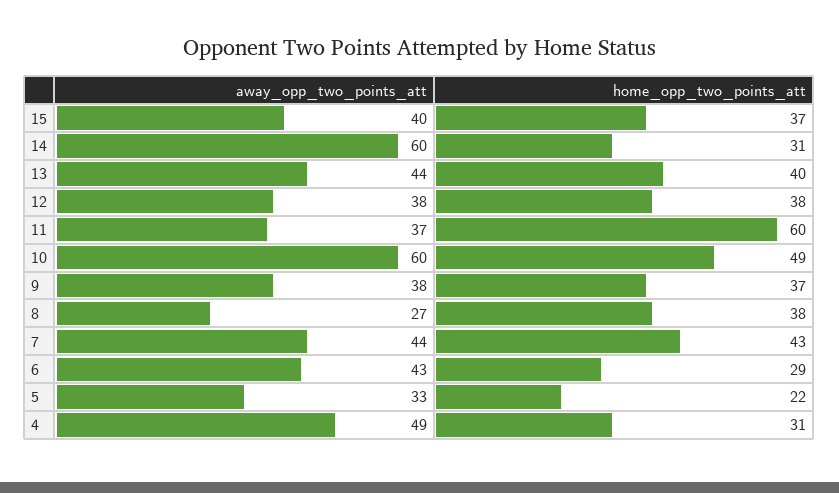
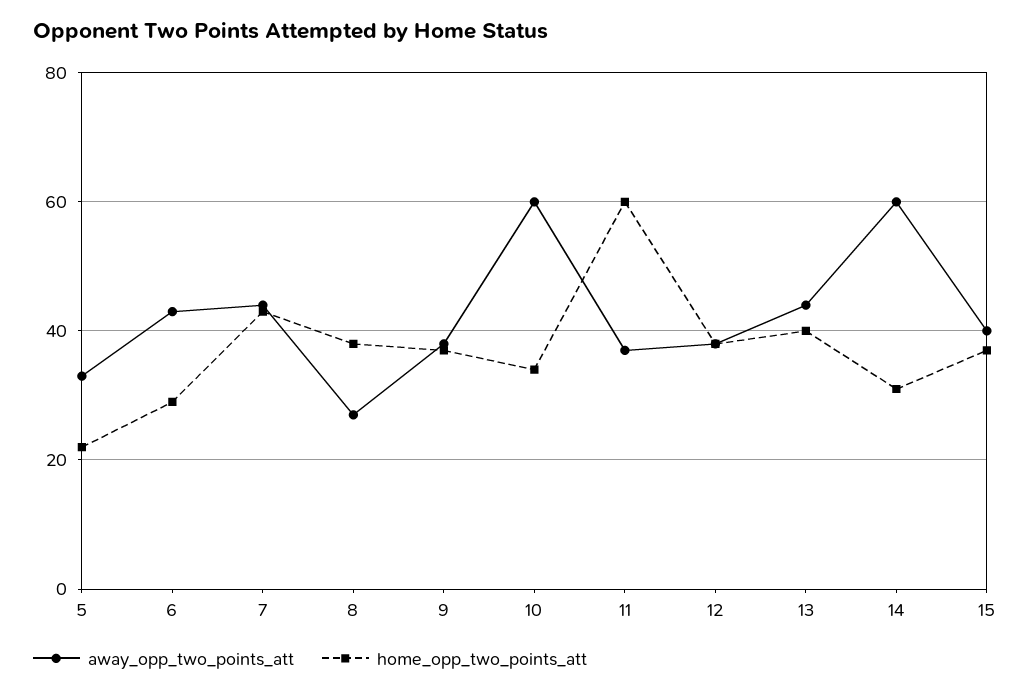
home_opp_two_points_att, 10: 49 -> 35
away_opp_two_points_att, 4: 49 -> none
home_opp_two_points_att, 4: 31 -> none

